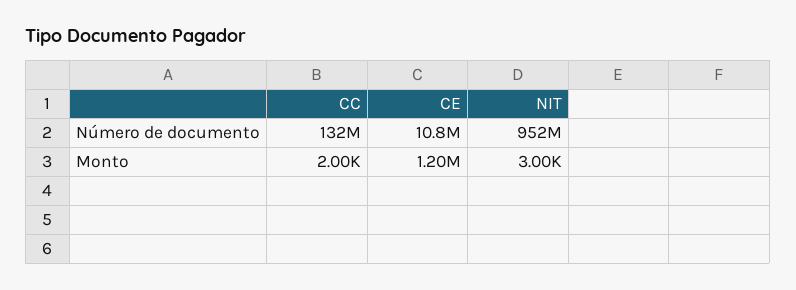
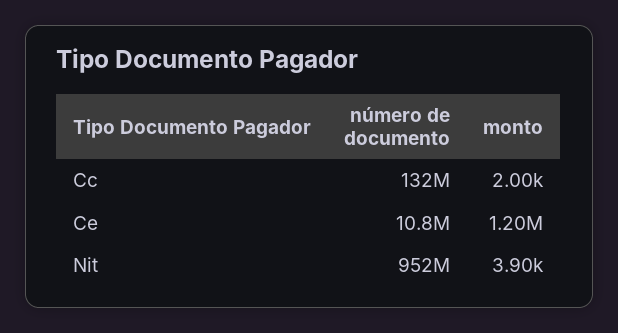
NIT, Monto: 3000 -> 3900

